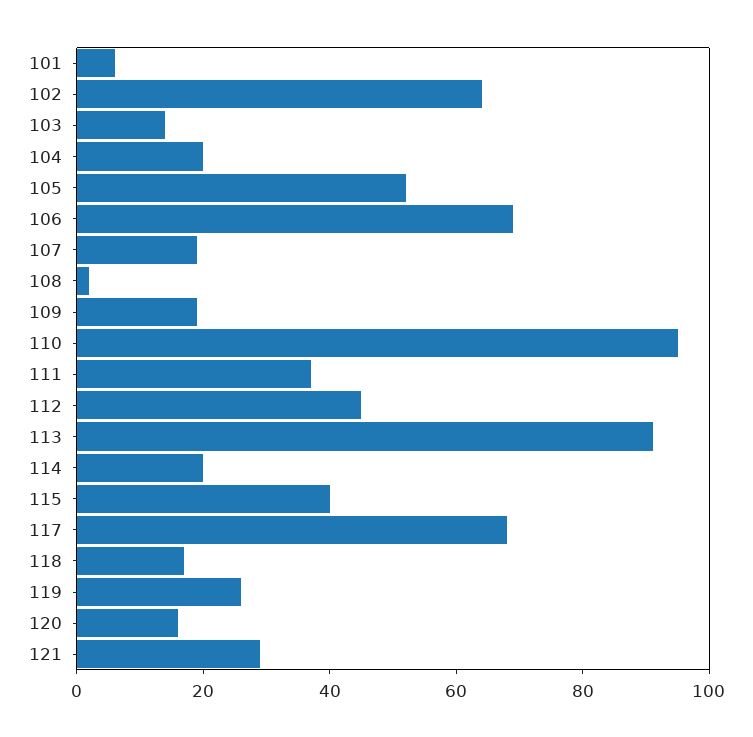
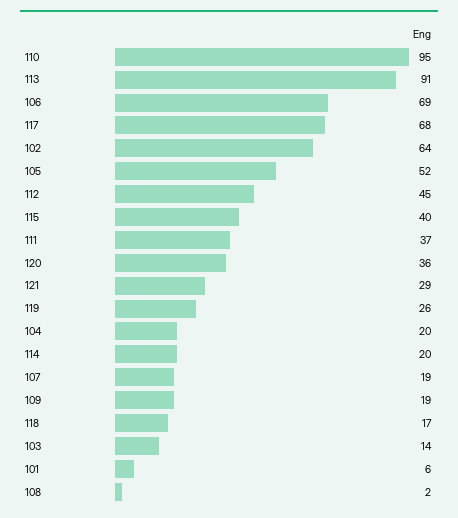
120: 15 -> 36

